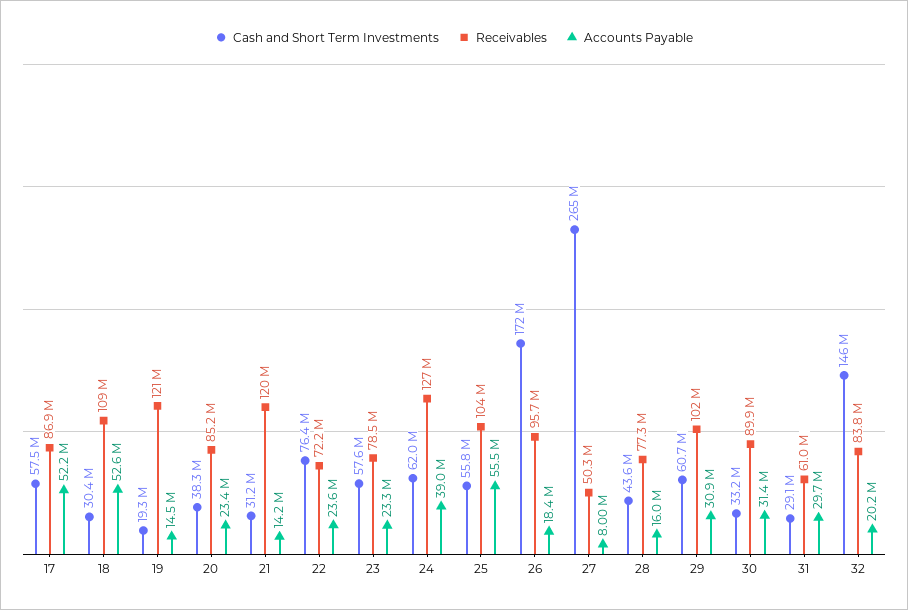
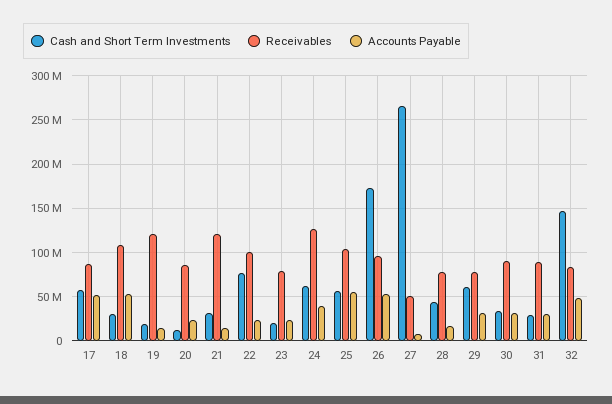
Cash and Short Term Investments, 20: 38300000 -> 10000000
Receivables, 22: 72200000 -> 100000000
Cash and Short Term Investments, 23: 57600000 -> 20000000
Accounts Payable, 26: 18400000 -> 50000000
Receivables, 29: 102000000 -> 80000000
Receivables, 31: 61000000 -> 90000000
Accounts Payable, 32: 20200000 -> 50000000

